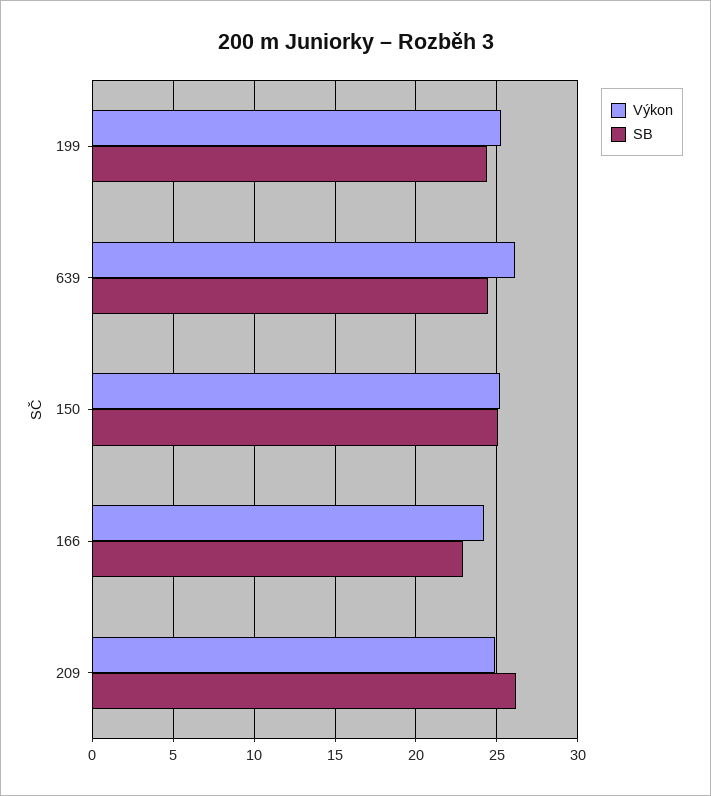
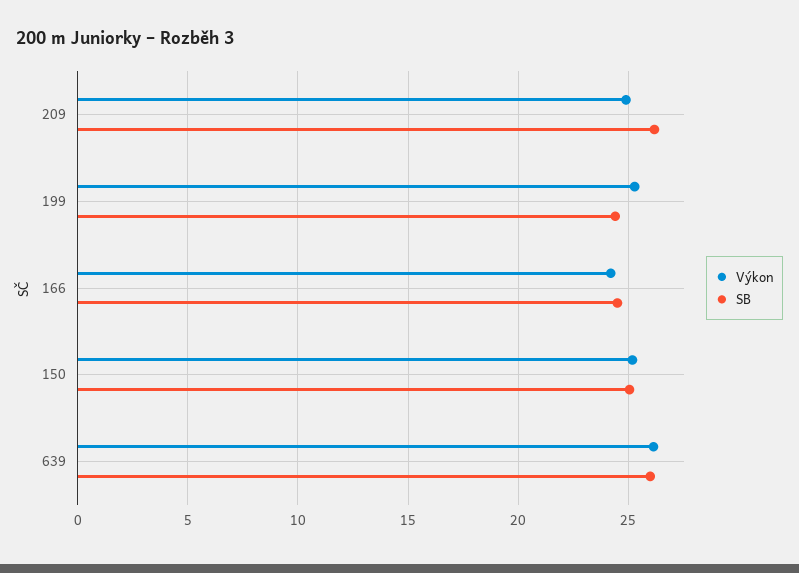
SB, 639: 24.5 -> 26
SB, 166: 23 -> 24.5

